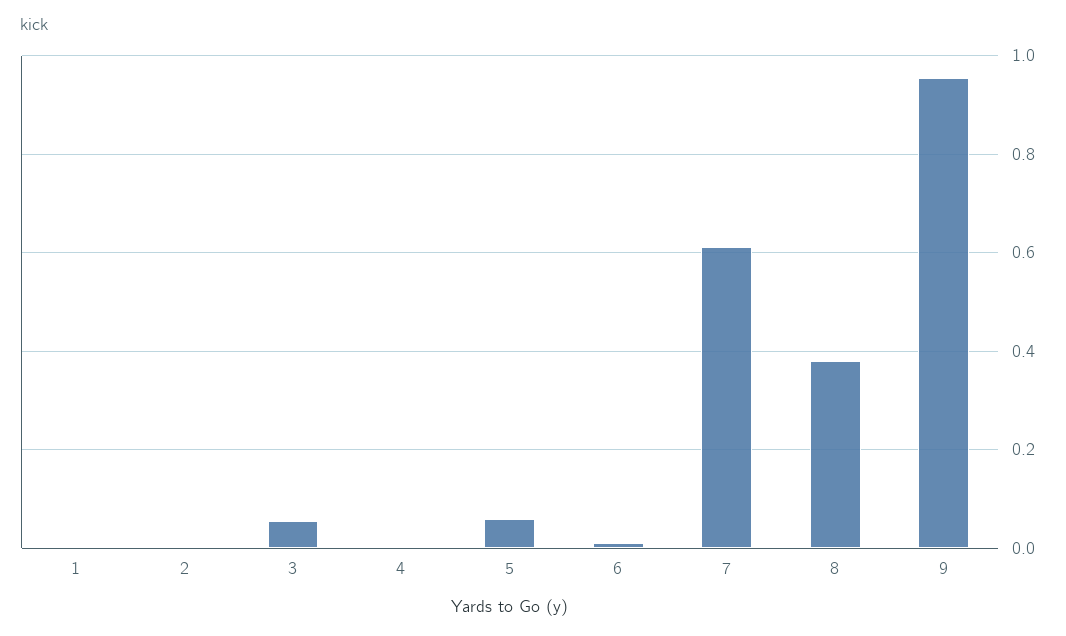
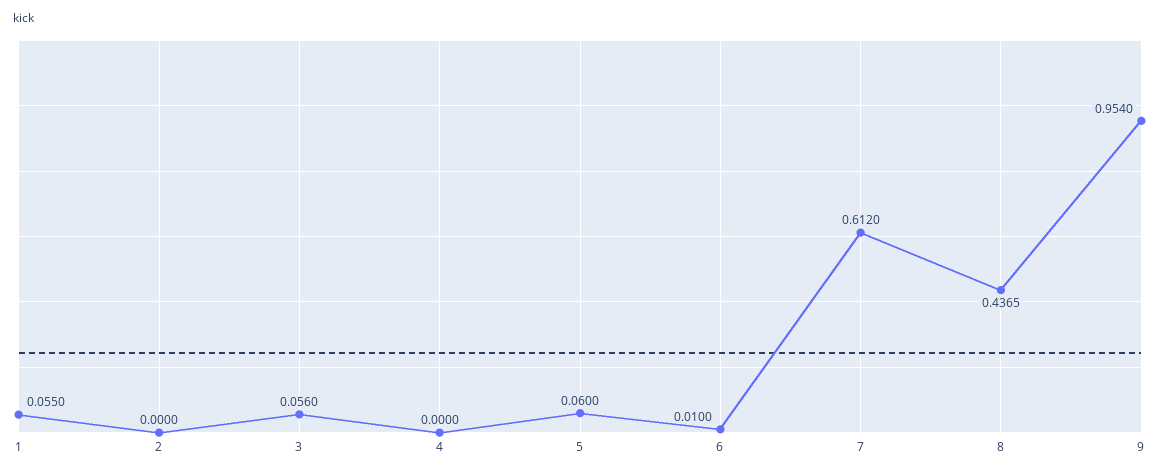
1: 0 -> 0.055
8: 0.38 -> 0.4365

